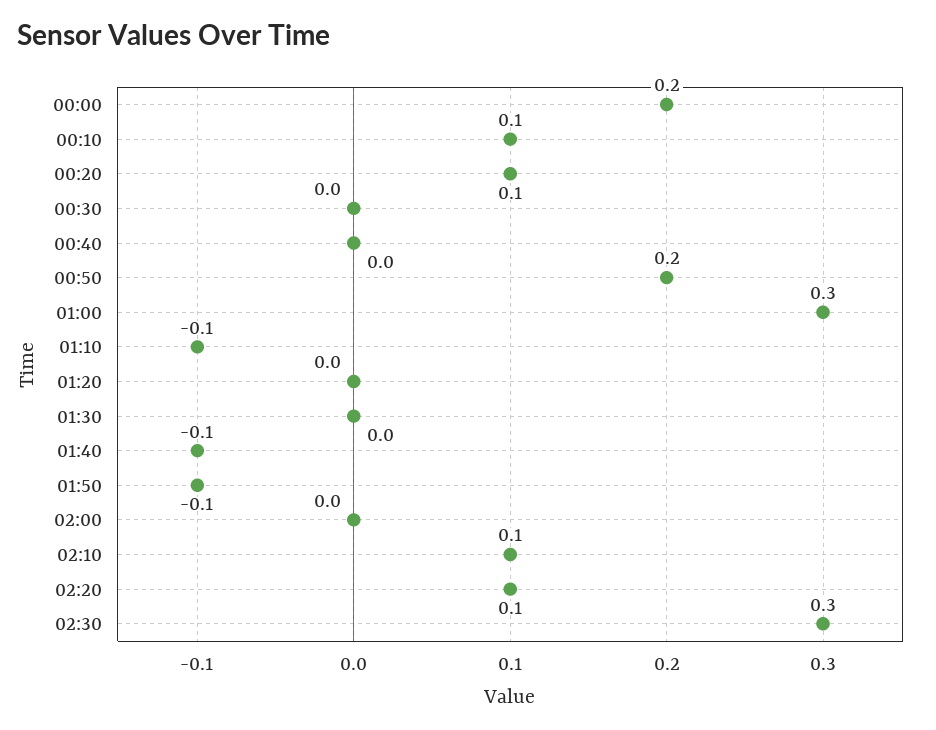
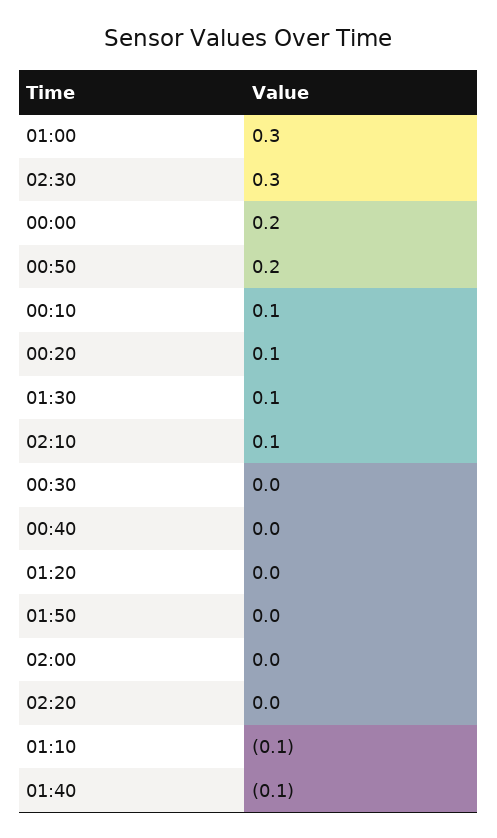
01:30: 0 -> 0.1
01:50: -0.1 -> 0
02:20: 0.1 -> 0

